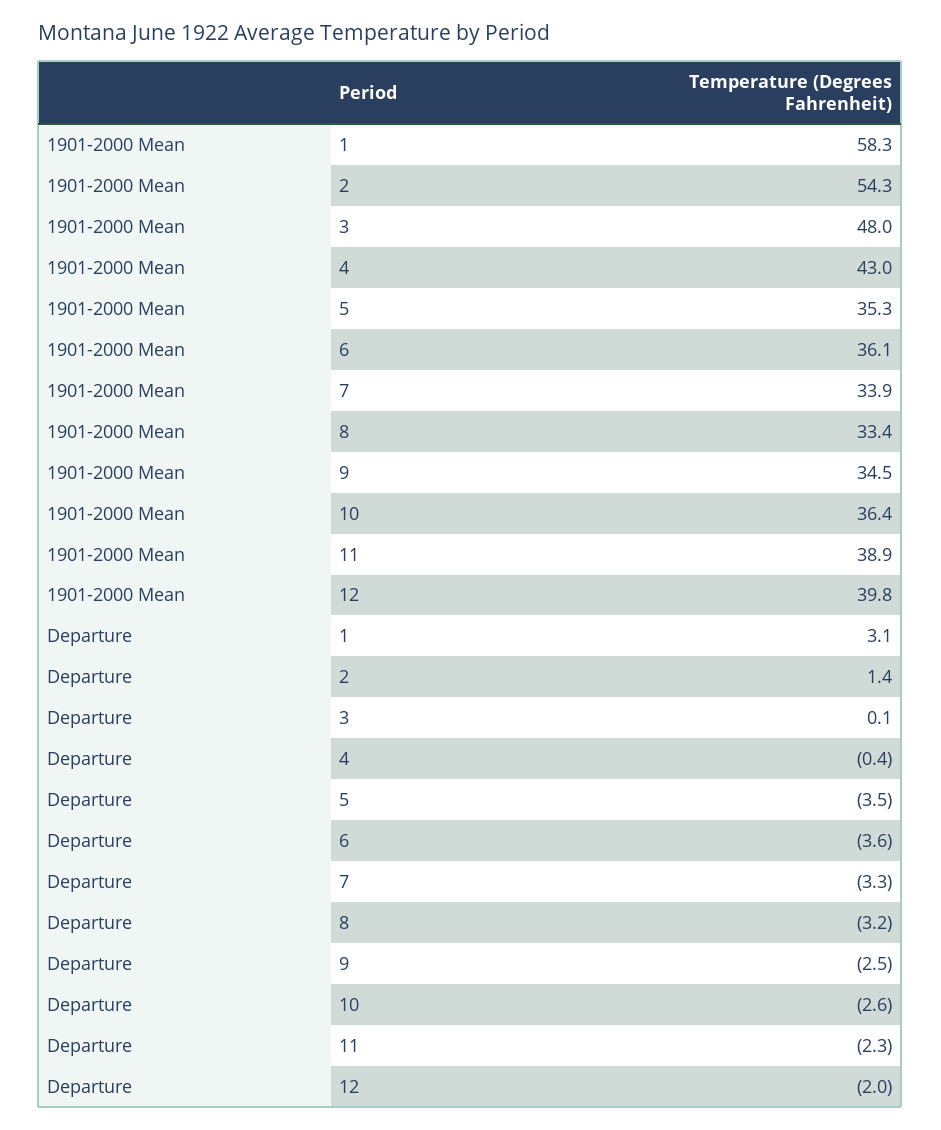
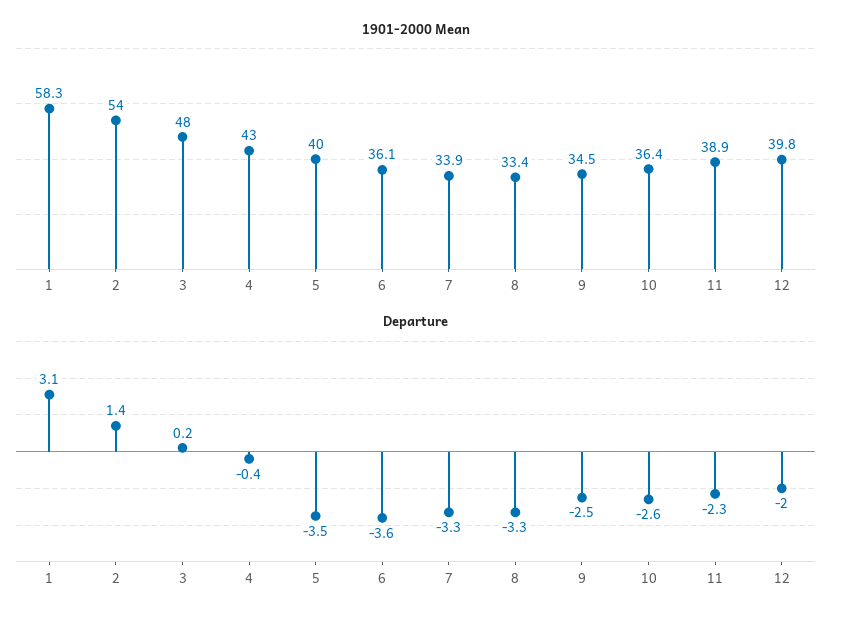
1901-2000 Mean, 2: 54.3 -> 54
1901-2000 Mean, 5: 35.3 -> 40
Departure, 3: 0.1 -> 0.2
Departure, 8: -3.2 -> -3.3

